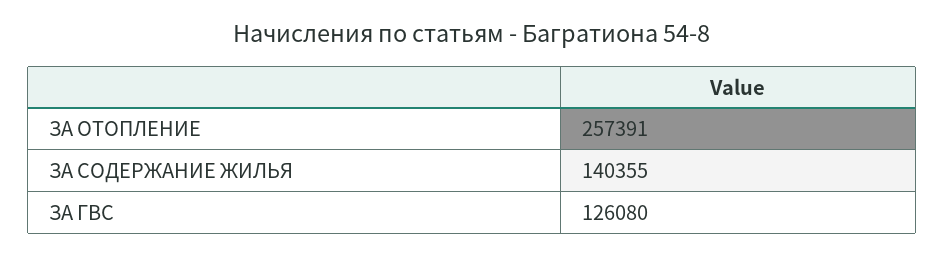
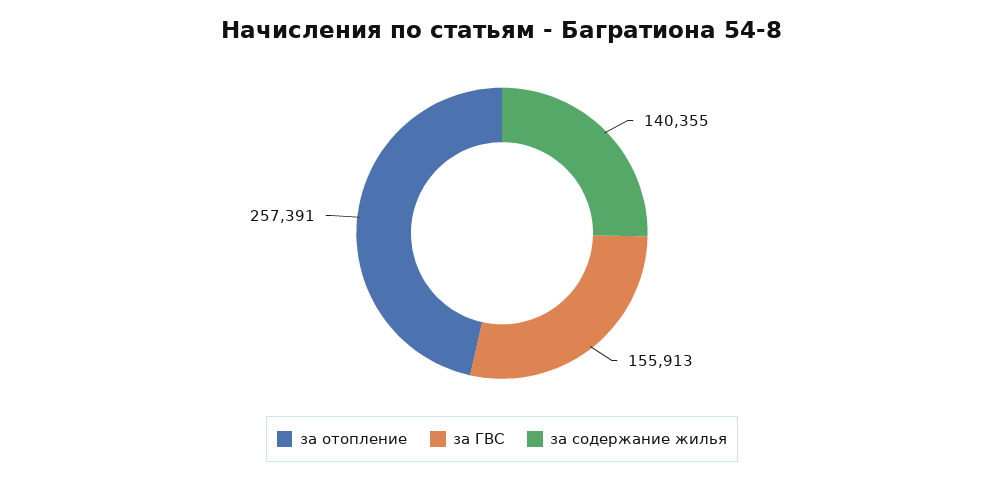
ЗА ГВС: 126080 -> 155913

